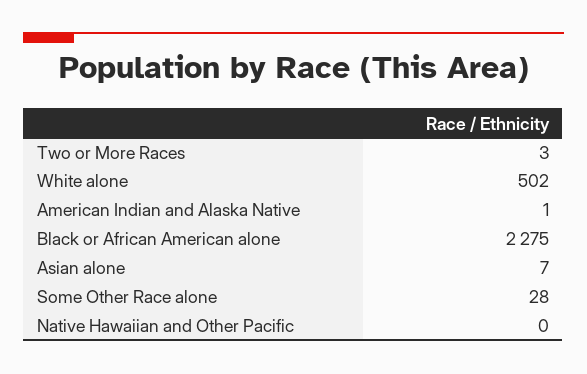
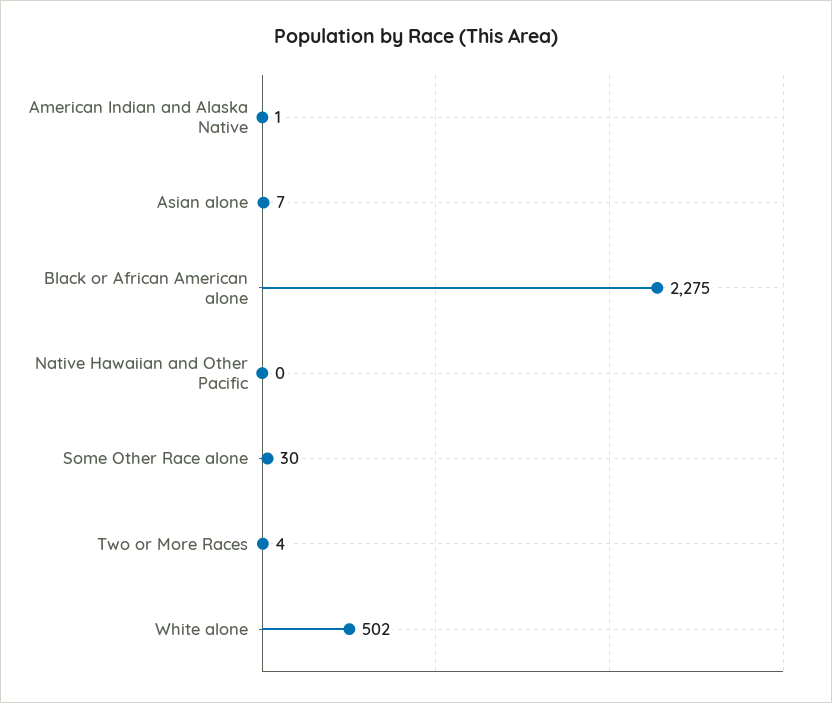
Two or More Races: 3 -> 4
Some Other Race alone: 28 -> 30

